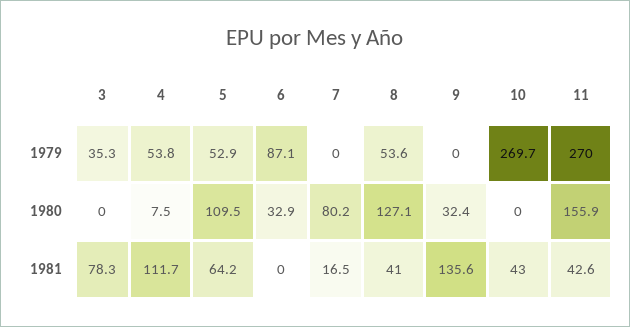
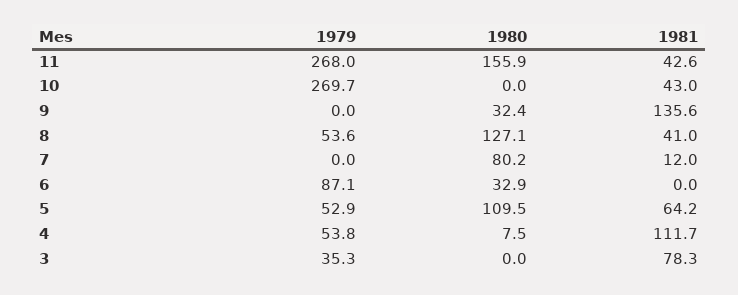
11, 1979: 270 -> 268
7, 1981: 16.5 -> 12

